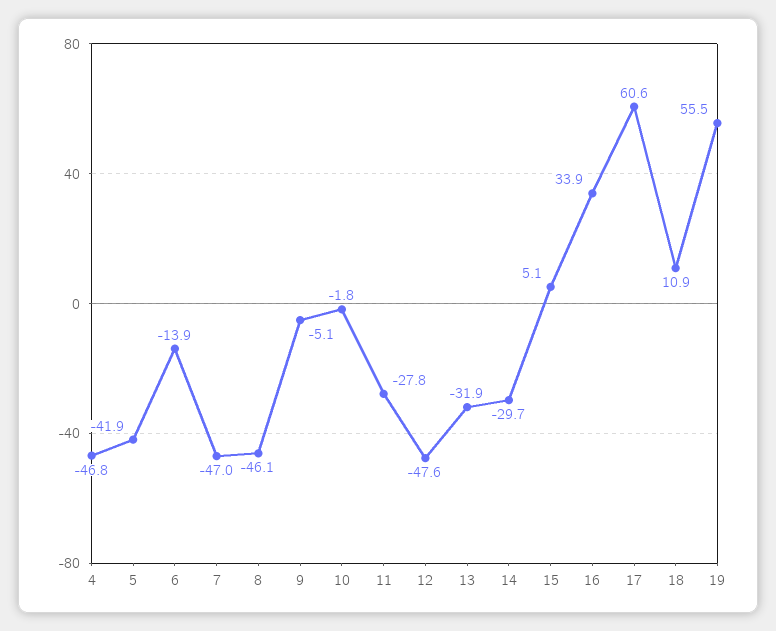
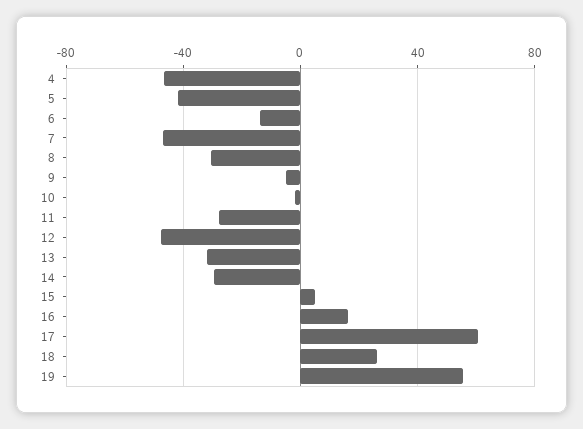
8: -46.1 -> -30
16: 33.9 -> 15
18: 10.9 -> 25

